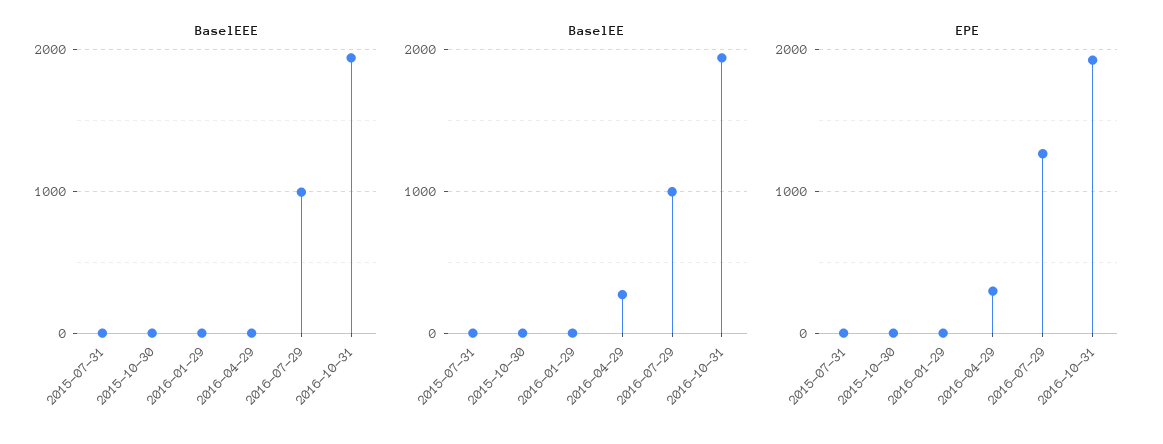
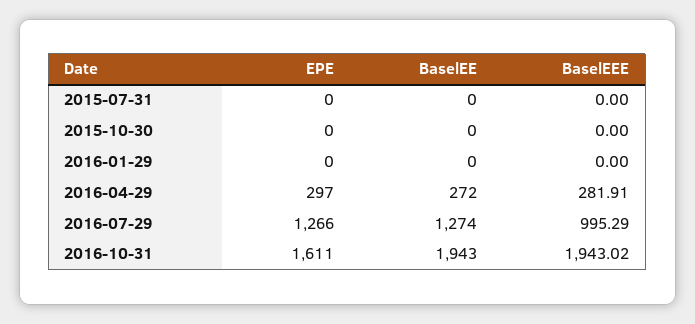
BaselEEE, 2016-04-29: 0 -> 281.91
BaselEE, 2016-07-29: 1000 -> 1274
EPE, 2016-10-31: 1900 -> 1611

